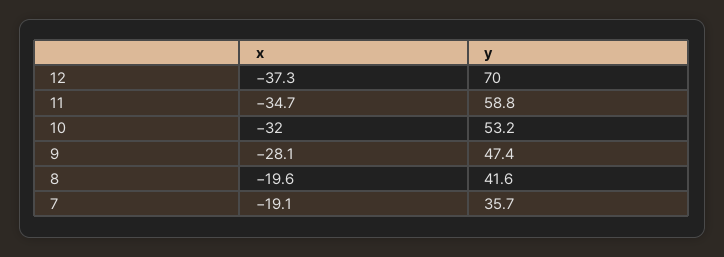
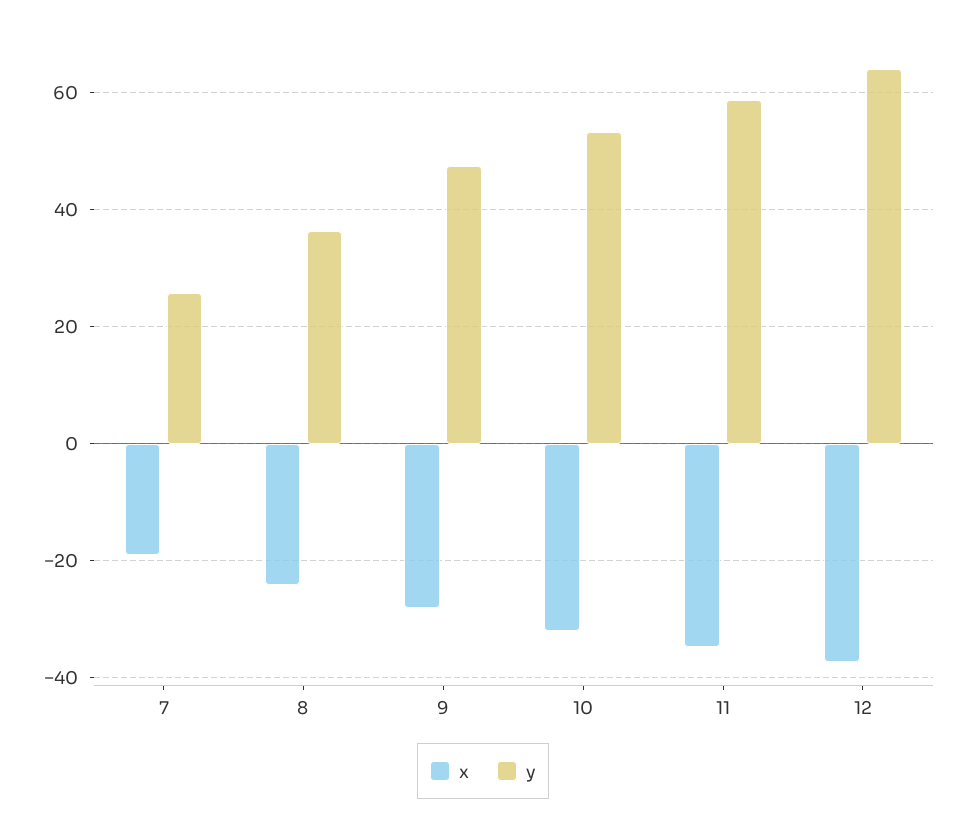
y, 12: 70 -> 64
x, 8: -19.6 -> -24
y, 8: 41.6 -> 36
y, 7: 35.7 -> 26

